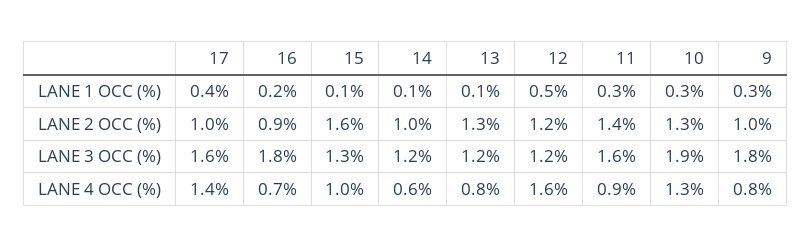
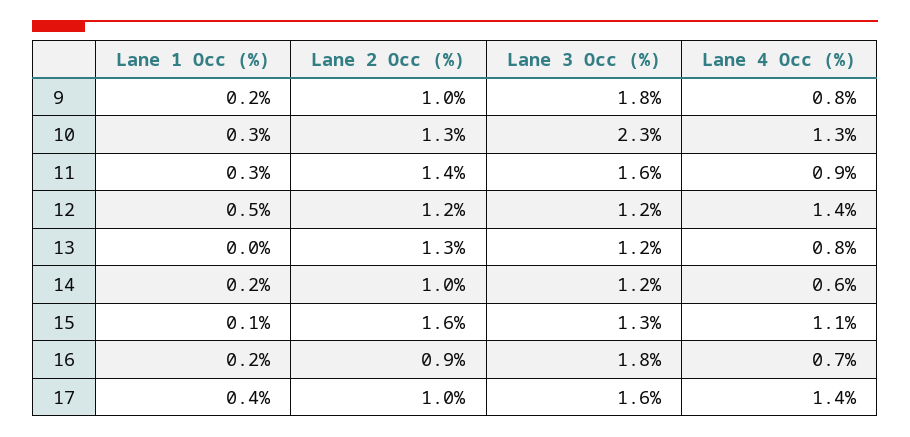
14, LANE 1 OCC (%): 0.1 -> 0.2
13, LANE 1 OCC (%): 0.1 -> 0
9, LANE 1 OCC (%): 0.3 -> 0.2
10, LANE 3 OCC (%): 1.9 -> 2.3
15, LANE 4 OCC (%): 1 -> 1.1
12, LANE 4 OCC (%): 1.6 -> 1.4

